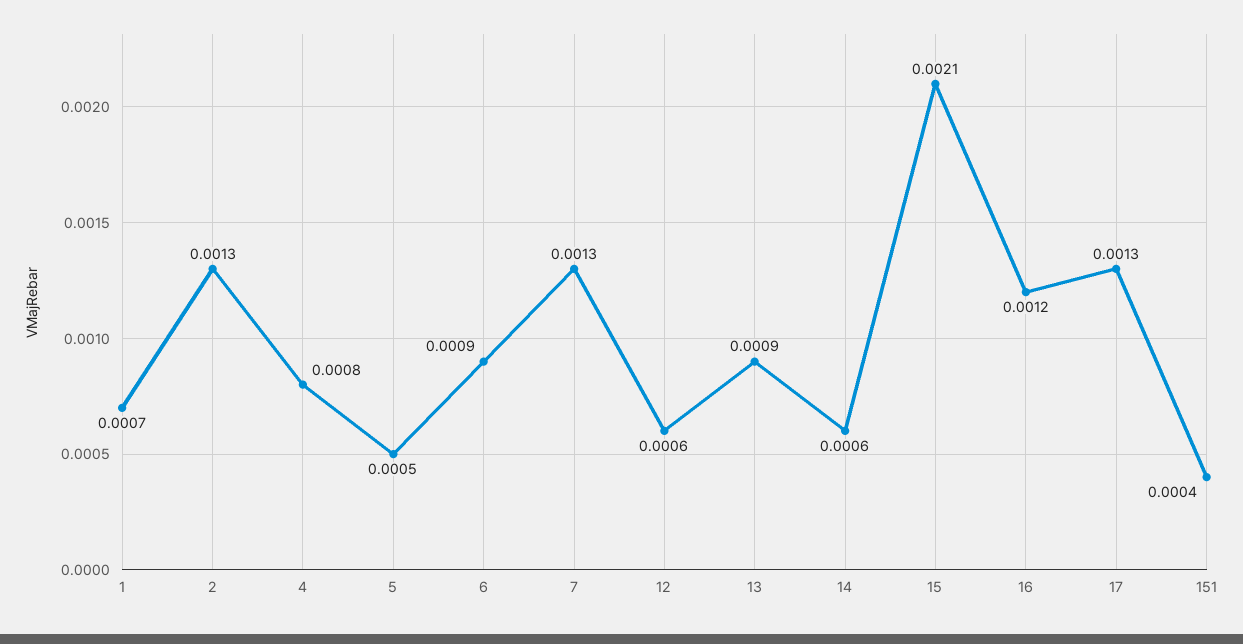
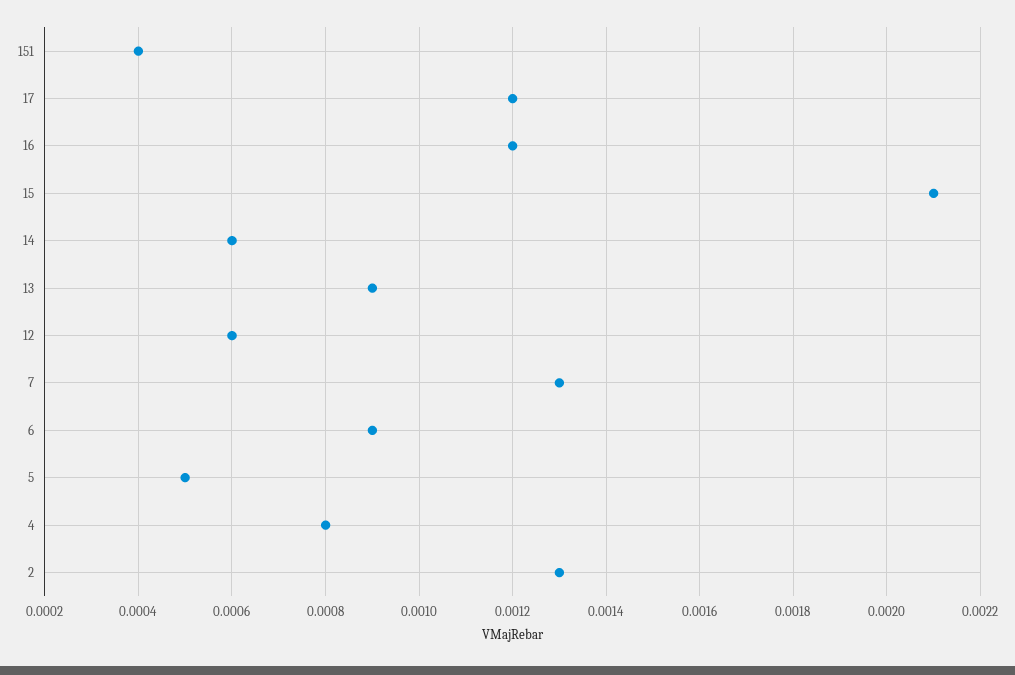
1: 0.0007 -> none
17: 0.0013 -> 0.0012

